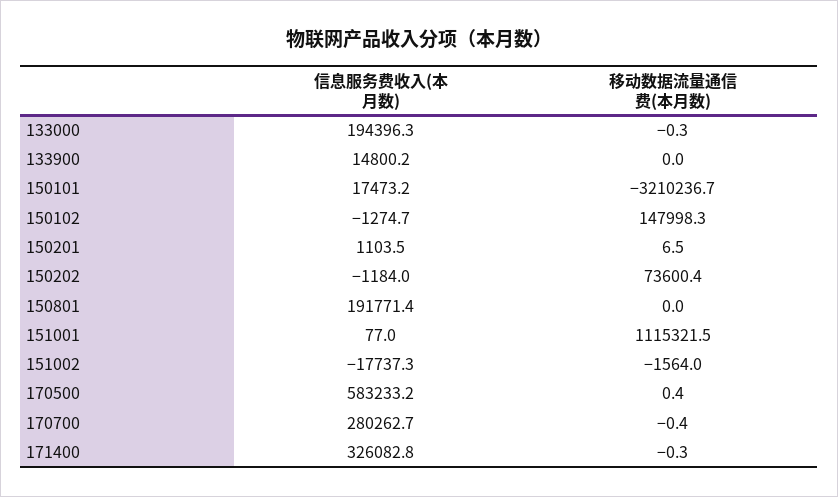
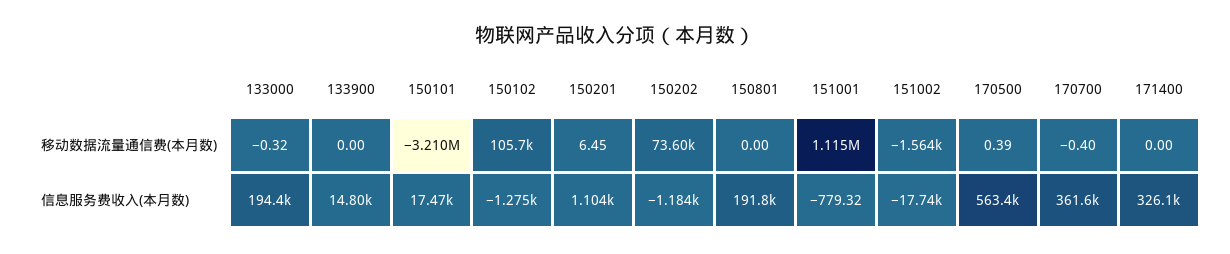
移动数据流量通信费(本月数), 150102: 147998.3 -> 105700
信息服务费收入(本月数), 151001: 77 -> -779.32
信息服务费收入(本月数), 170500: 583233.2 -> 563400
信息服务费收入(本月数), 170700: 280262.7 -> 361600
移动数据流量通信费(本月数), 171400: -0.3 -> 0

